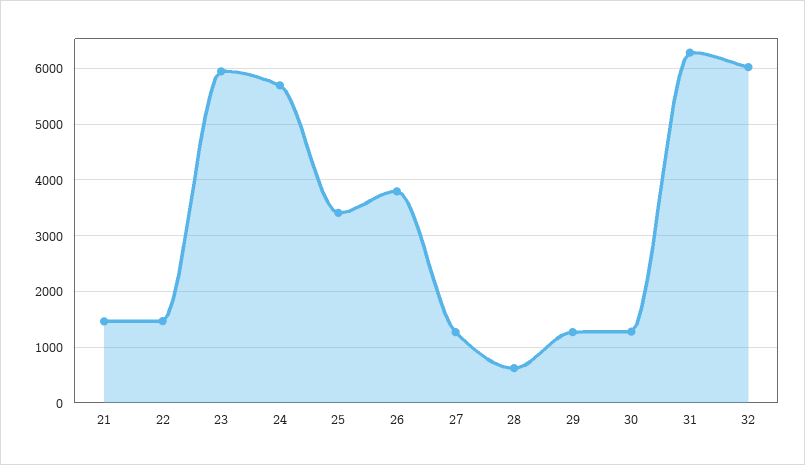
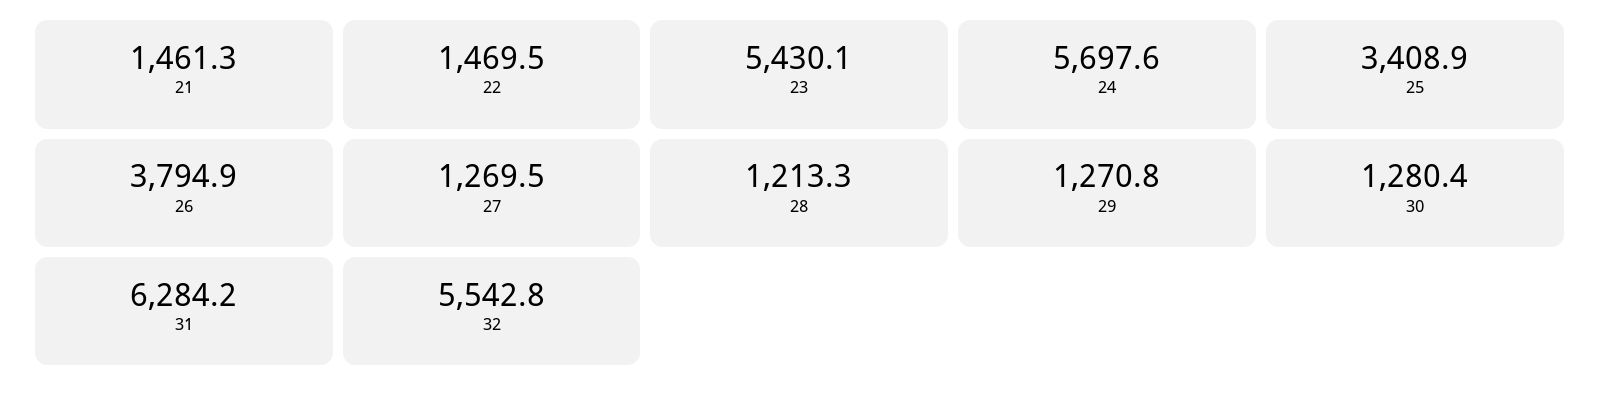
23: 6000 -> 5430.1
28: 600 -> 1213.3
32: 6000 -> 5542.8

